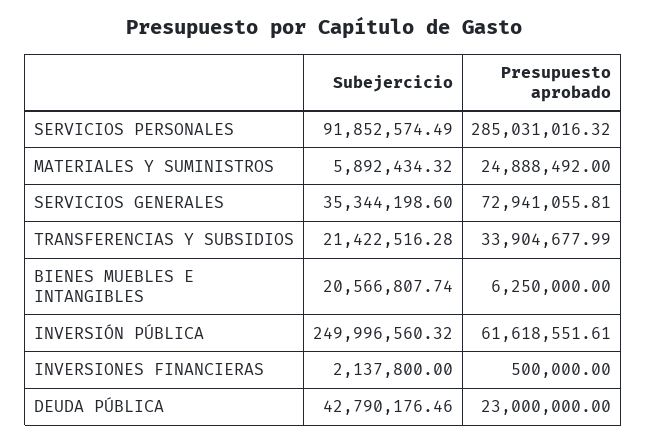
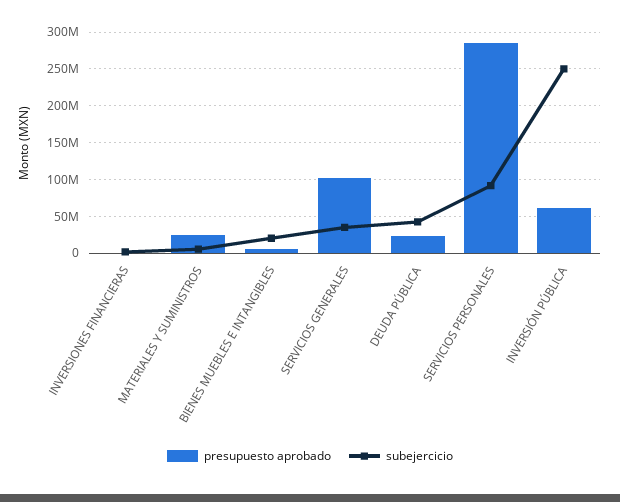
Presupuesto aprobado, SERVICIOS GENERALES: 72941055.81 -> 100000000
Subejercicio, TRANSFERENCIAS Y SUBSIDIOS: 21422516.28 -> none
Presupuesto aprobado, TRANSFERENCIAS Y SUBSIDIOS: 33904677.99 -> none

